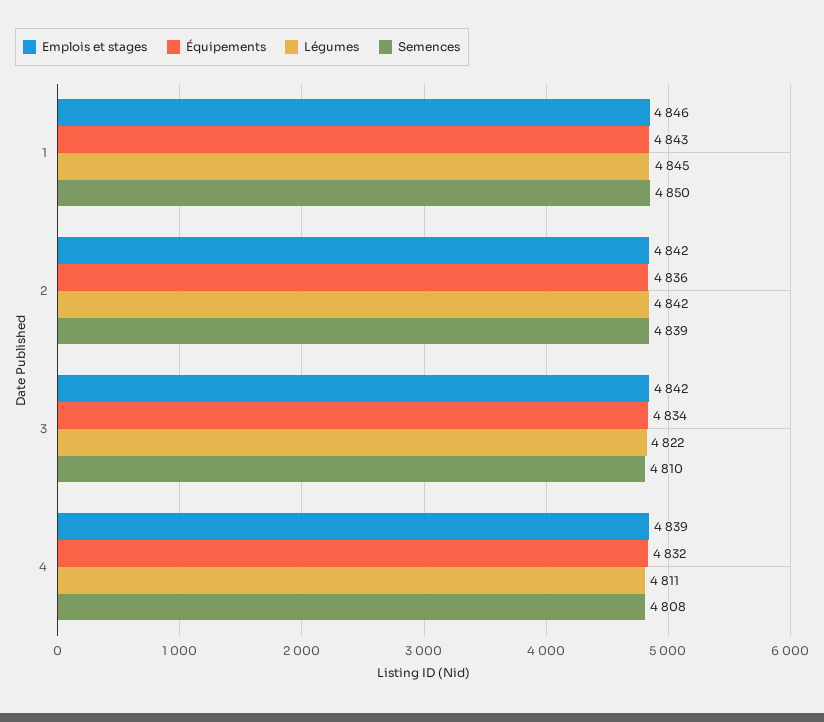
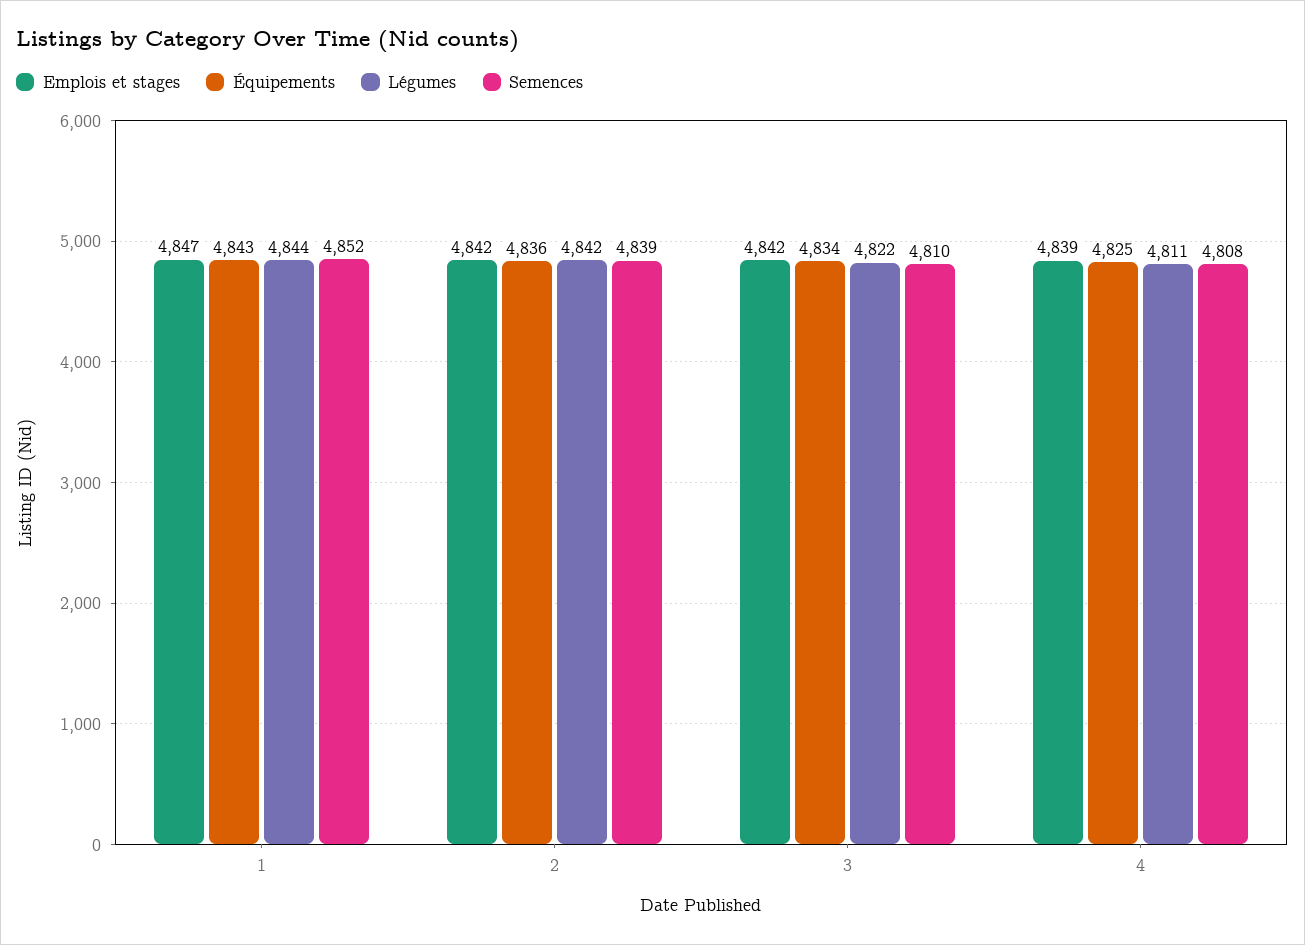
Emplois et stages, 1: 4846 -> 4847
Légumes, 1: 4845 -> 4844
Semences, 1: 4850 -> 4852
Équipements, 4: 4832 -> 4825

